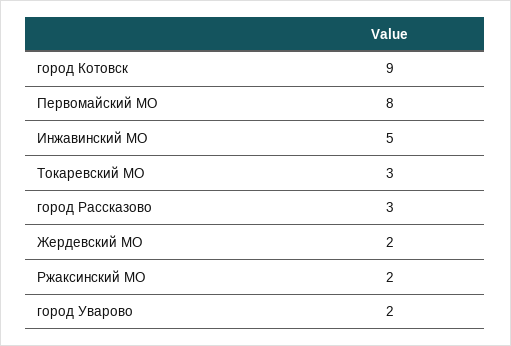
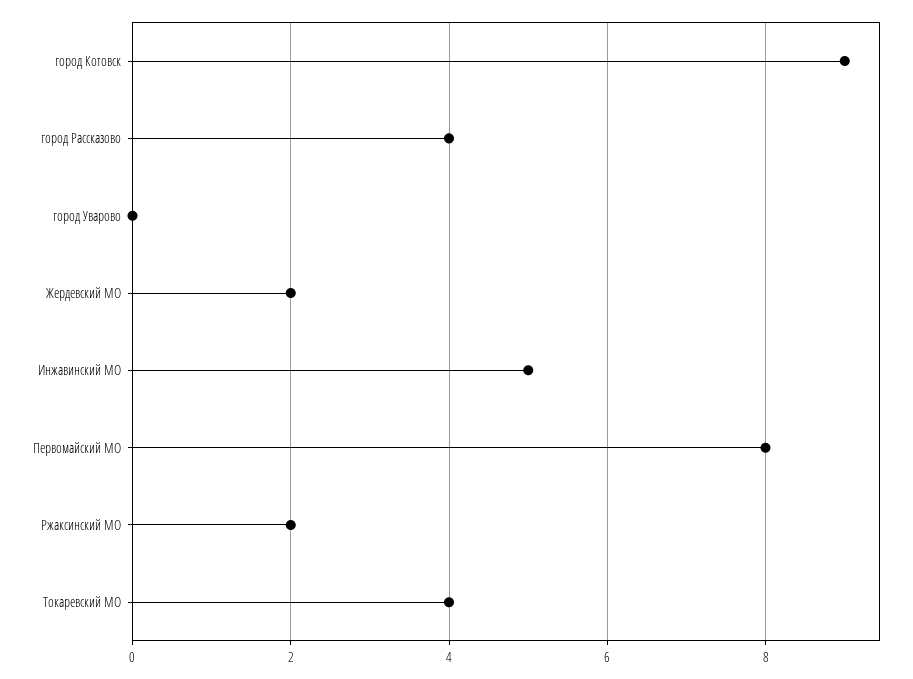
Токаревский МО: 3 -> 4
город Рассказово: 3 -> 4
город Уварово: 2 -> 0

